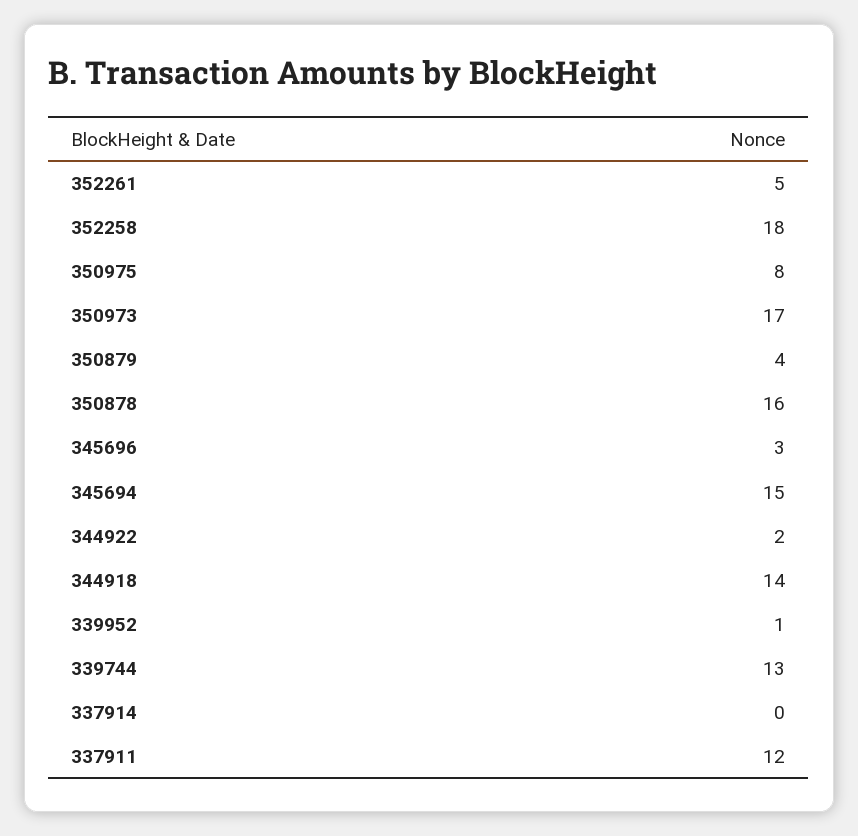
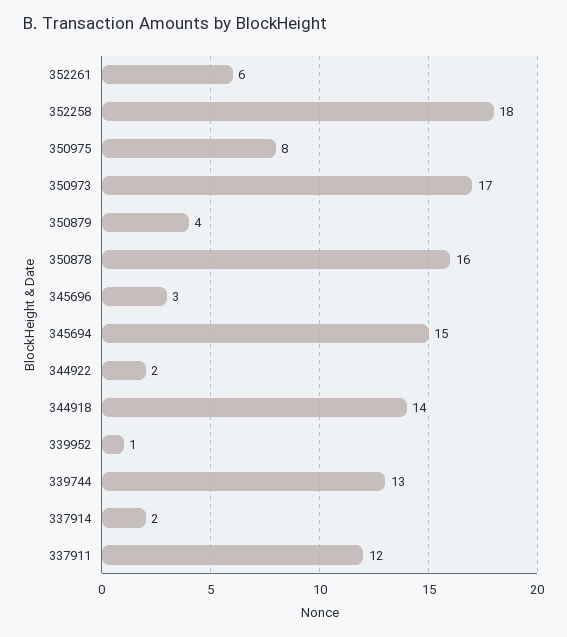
352261: 5 -> 6
337914: 0 -> 2

